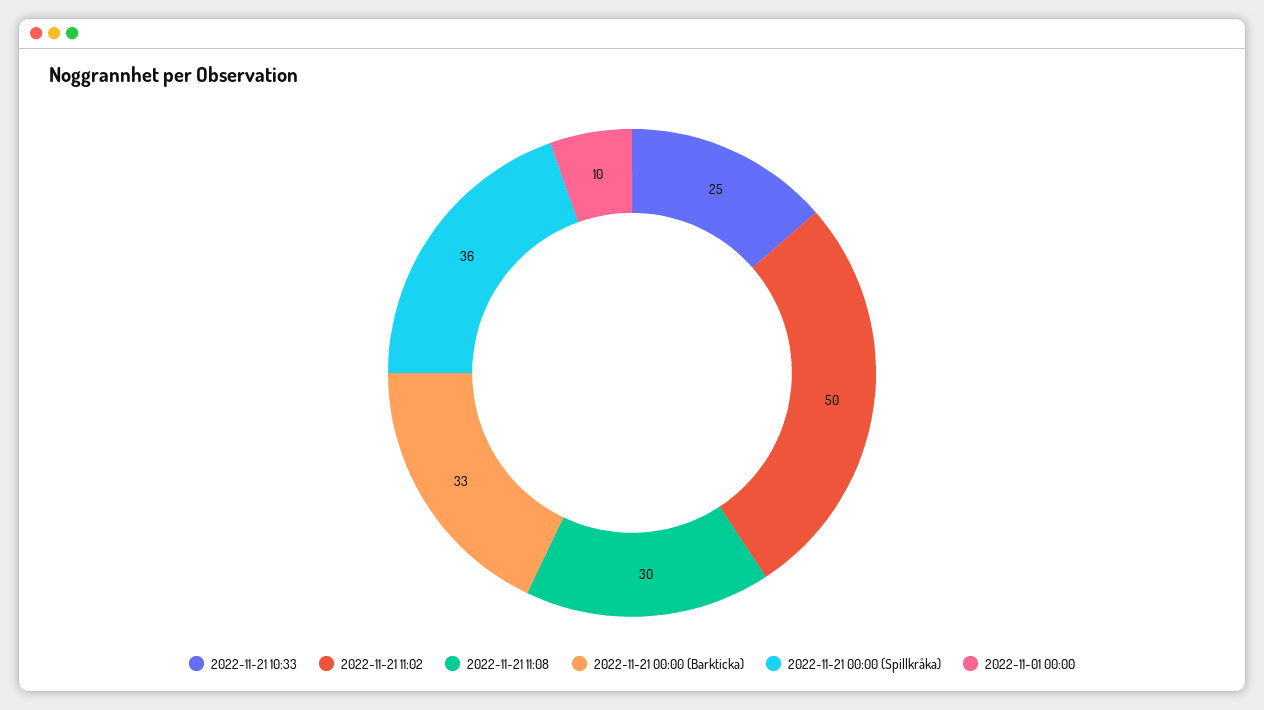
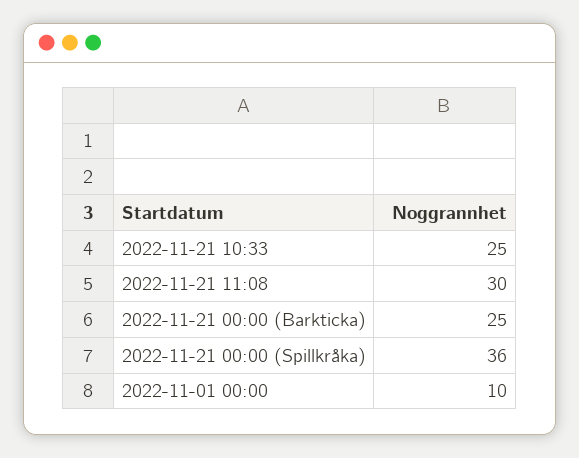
2022-11-21 11:02: 50 -> none
2022-11-21 00:00 (Barkticka): 33 -> 25

